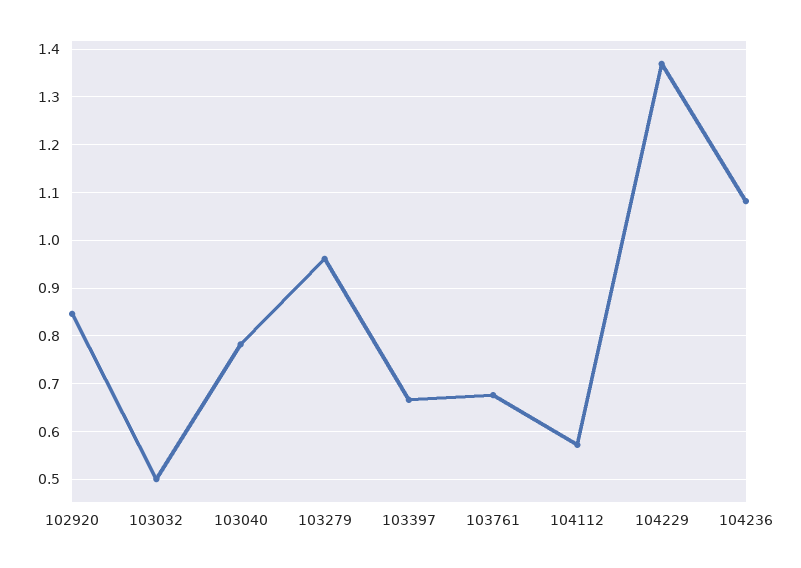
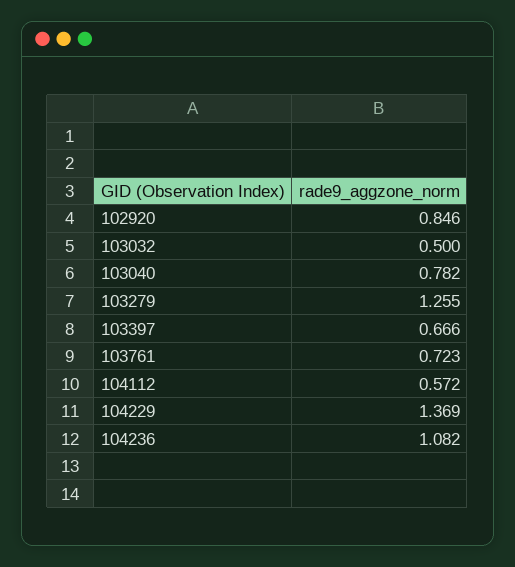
103279: 0.96 -> 1.255
103761: 0.68 -> 0.723

